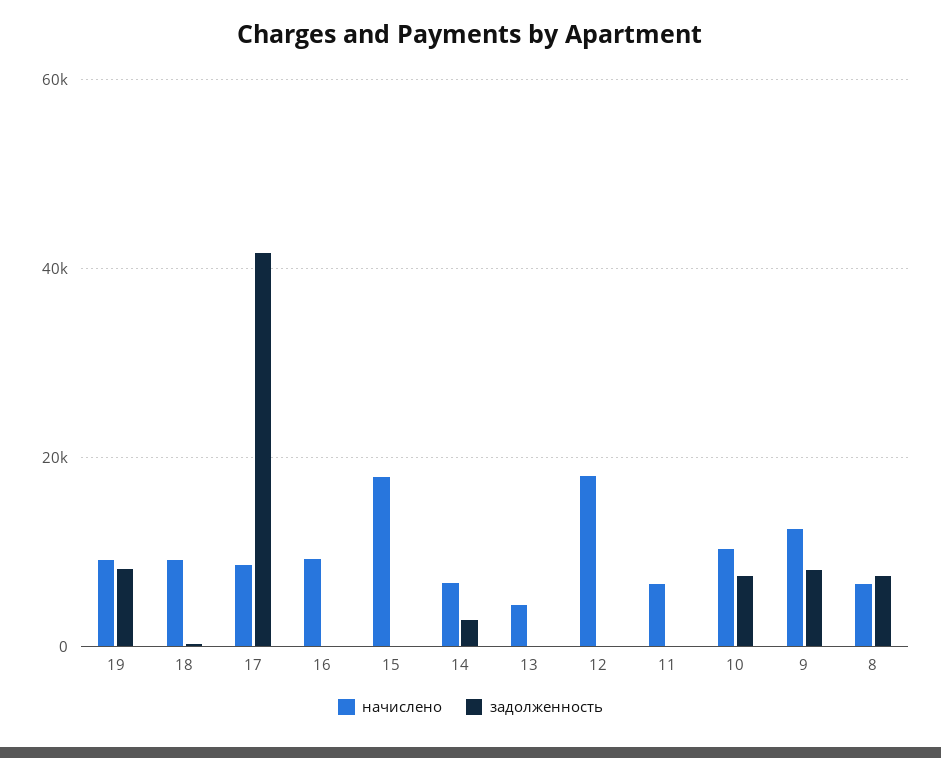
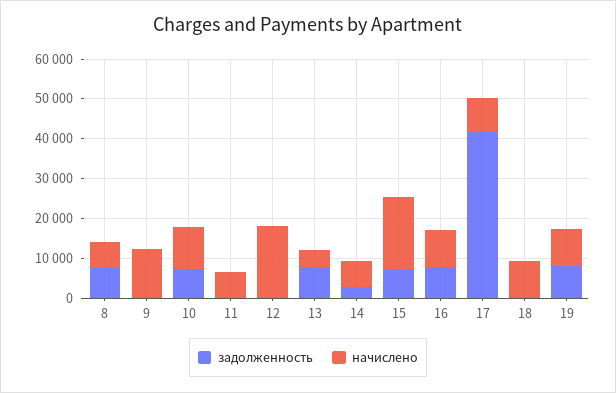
задолженность, 16: 0 -> 7500
задолженность, 15: 0 -> 7500
задолженность, 13: 0 -> 7500
задолженность, 9: 8000 -> 0

